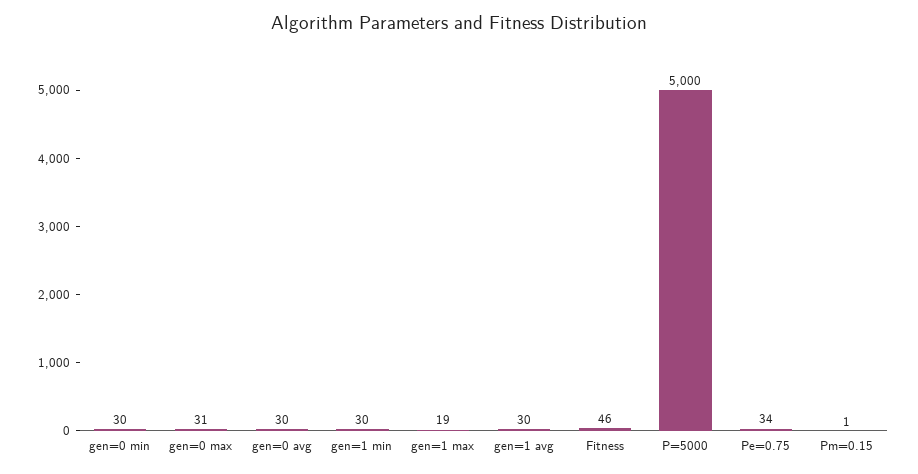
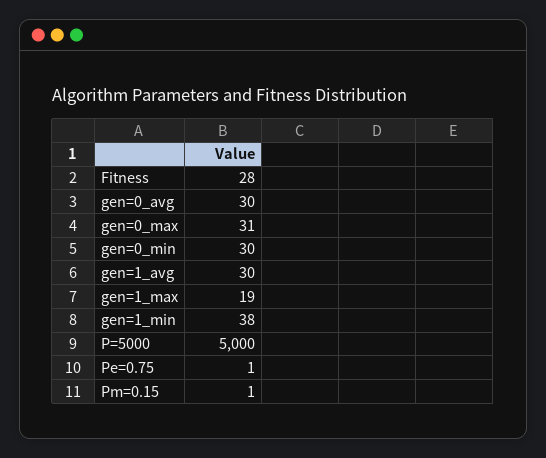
gen=1 min: 30 -> 38
Fitness: 46 -> 28
Pe=0.75: 34 -> 1

